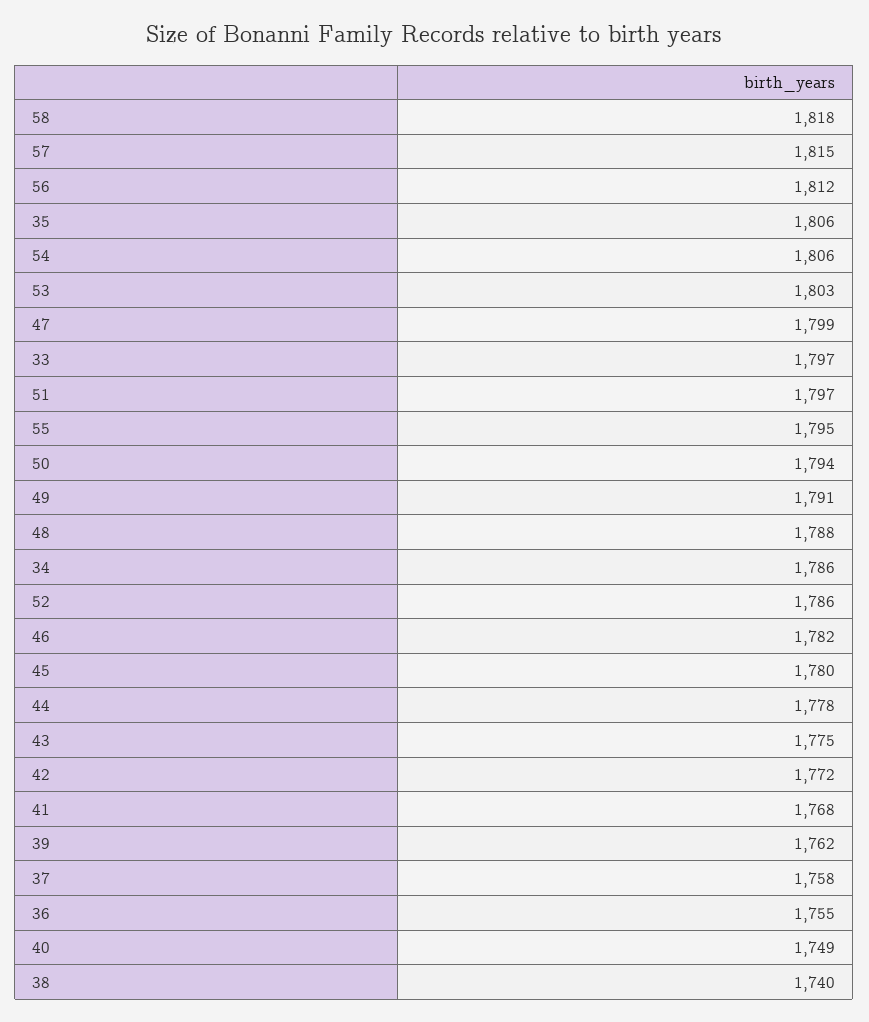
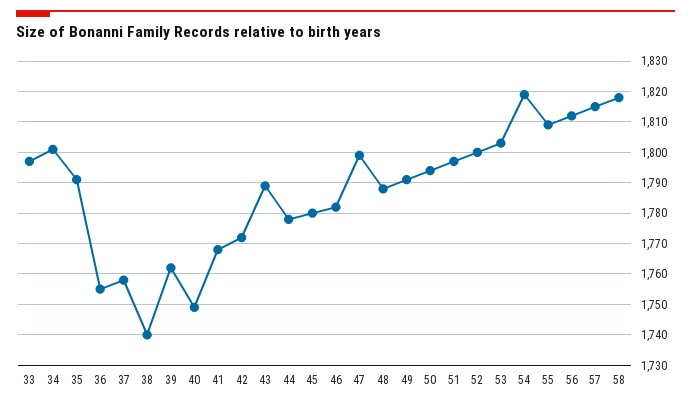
35: 1806 -> 1790
54: 1806 -> 1820
55: 1795 -> 1810
34: 1786 -> 1800
52: 1786 -> 1800
43: 1775 -> 1790

